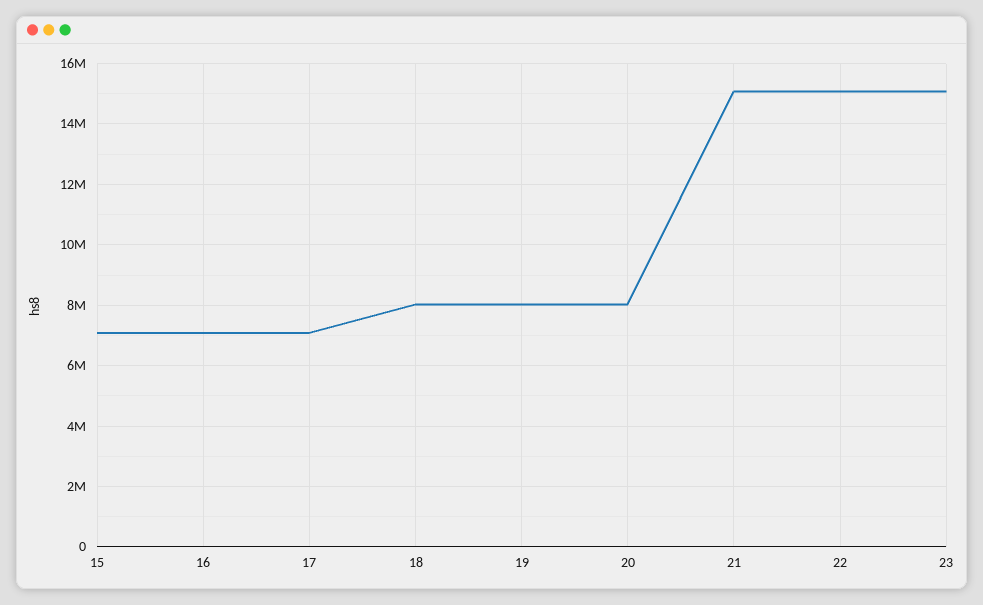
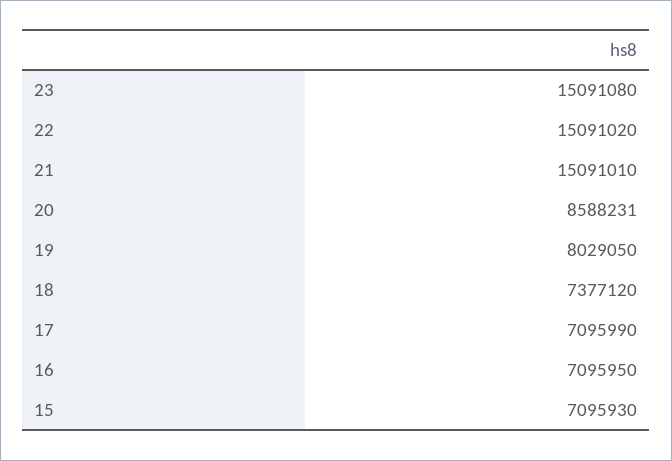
18: 8000000 -> 7377120
20: 8000000 -> 8588231

